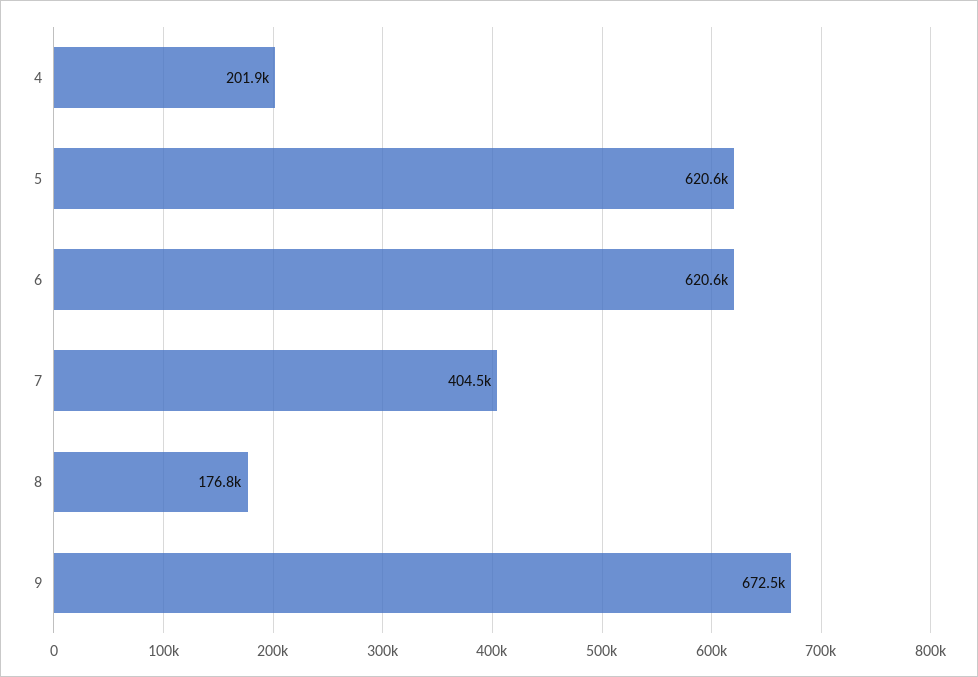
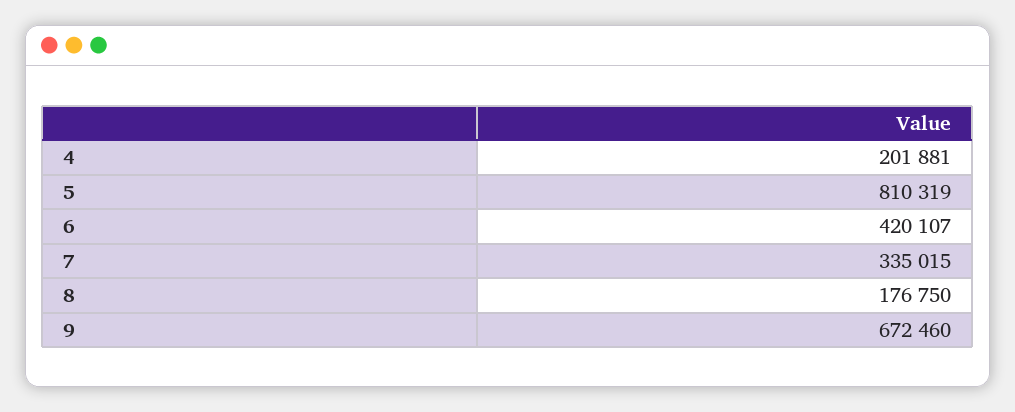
5: 620600 -> 810319
6: 620600 -> 420107
7: 404500 -> 335015

